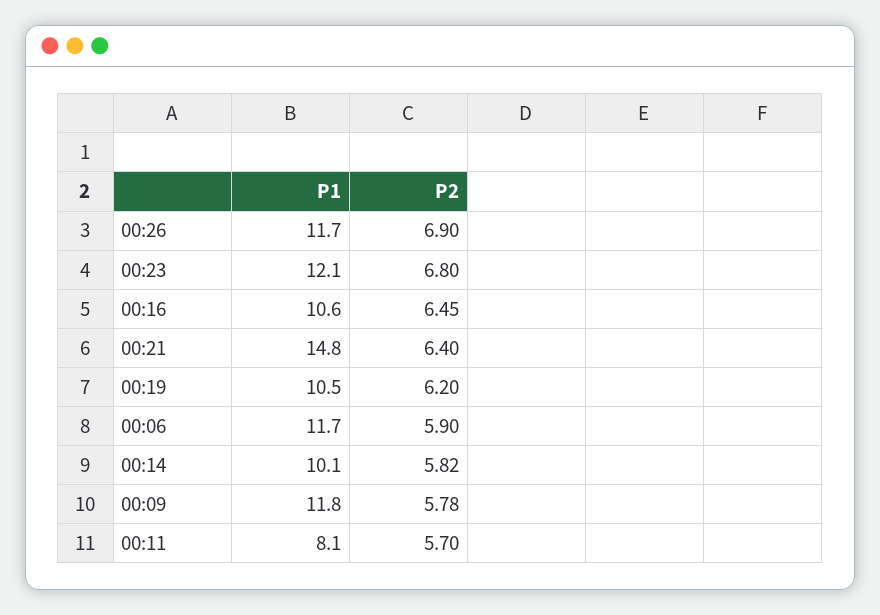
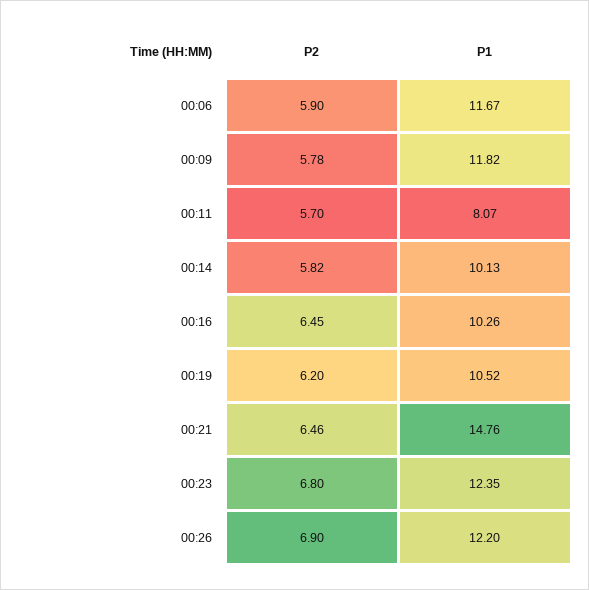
P1, 00:26: 11.7 -> 12.2
P1, 00:23: 12.1 -> 12.35
P1, 00:16: 10.6 -> 10.26
P2, 00:21: 6.4 -> 6.46

